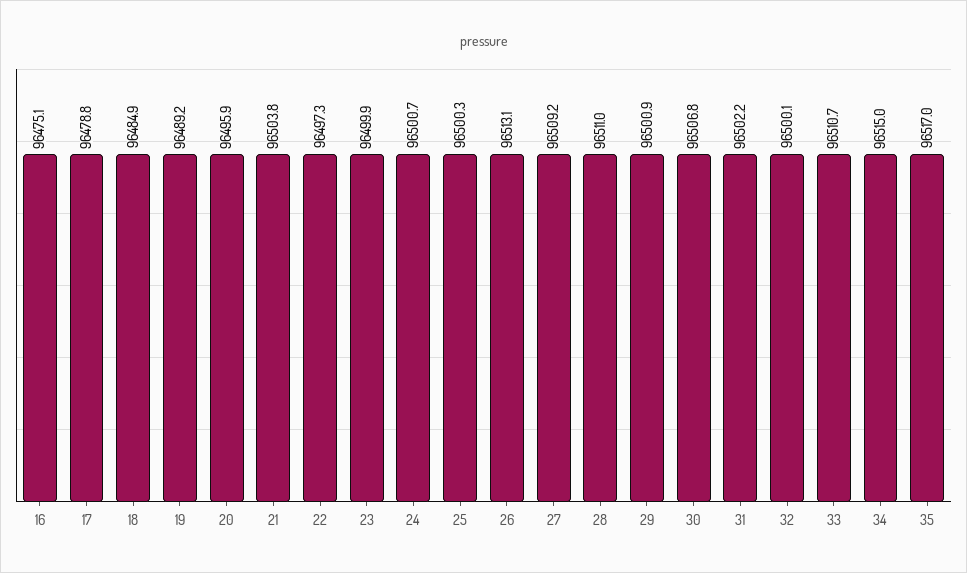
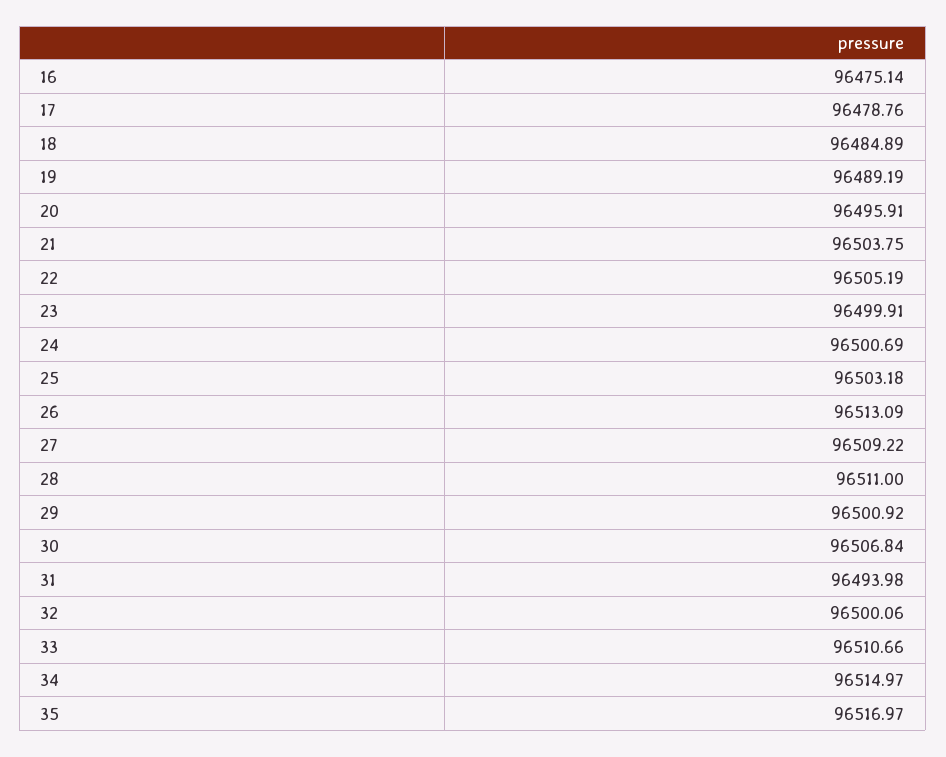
22: 96497.3 -> 96505.19
25: 96500.3 -> 96503.18
31: 96502.2 -> 96493.98

